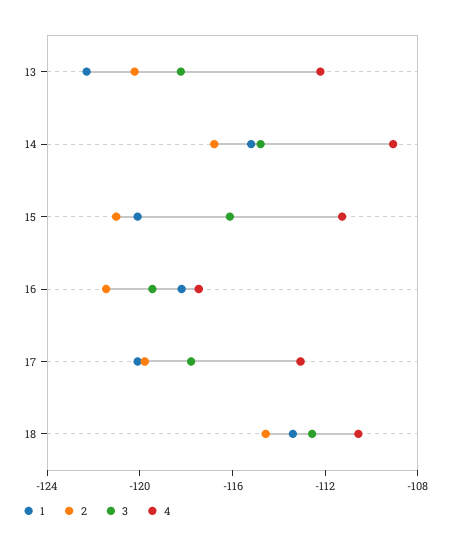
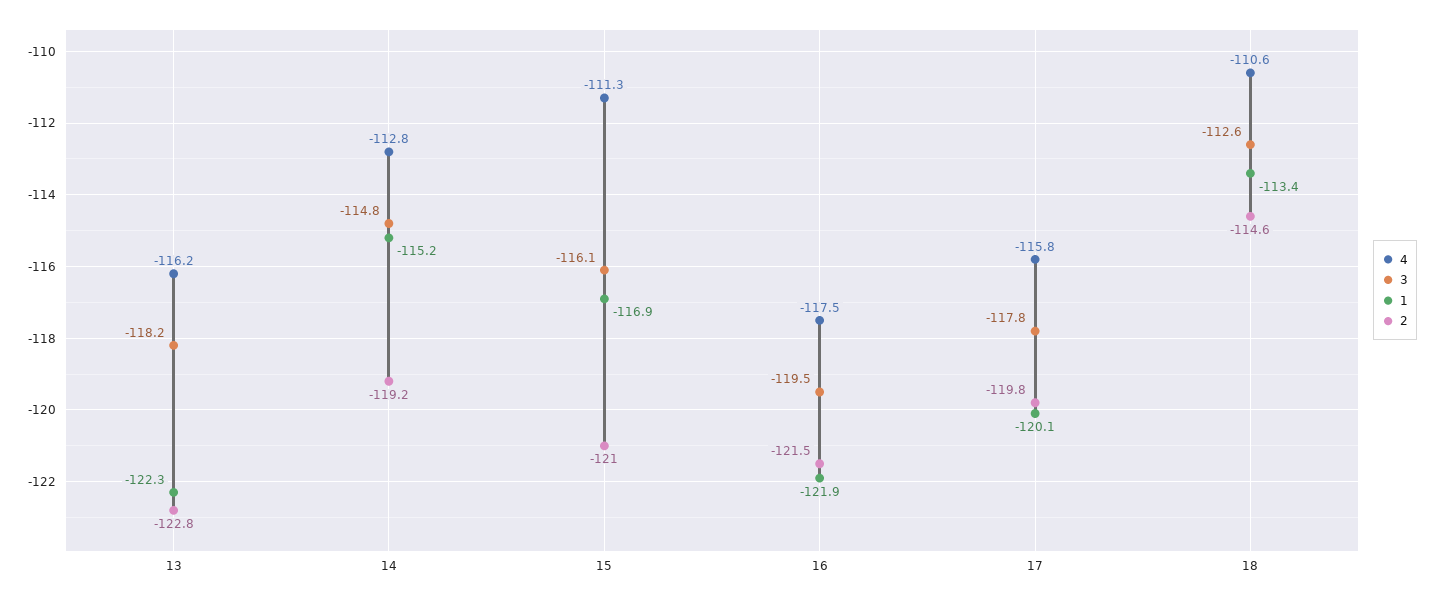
2, 13: -120 -> -122.8
4, 13: -112 -> -116.2
2, 14: -117 -> -119.2
4, 14: -109 -> -112.8
1, 15: -120 -> -116.9
1, 16: -118 -> -121.9
4, 17: -113 -> -115.8

